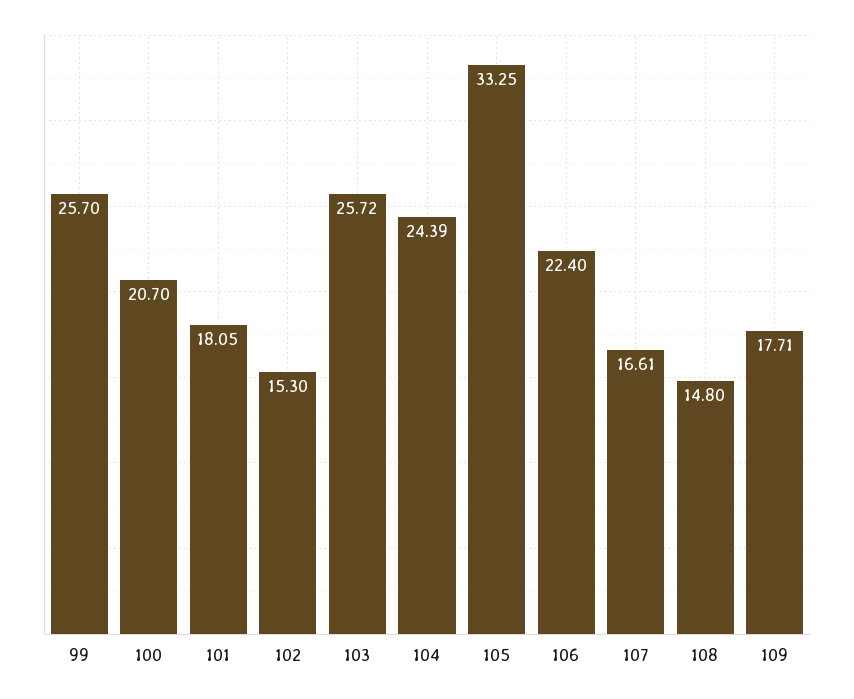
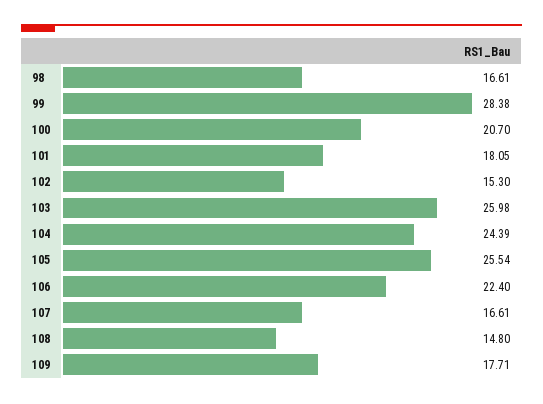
99: 25.7 -> 28.38
103: 25.72 -> 25.98
105: 33.25 -> 25.54
98: none -> 16.61

